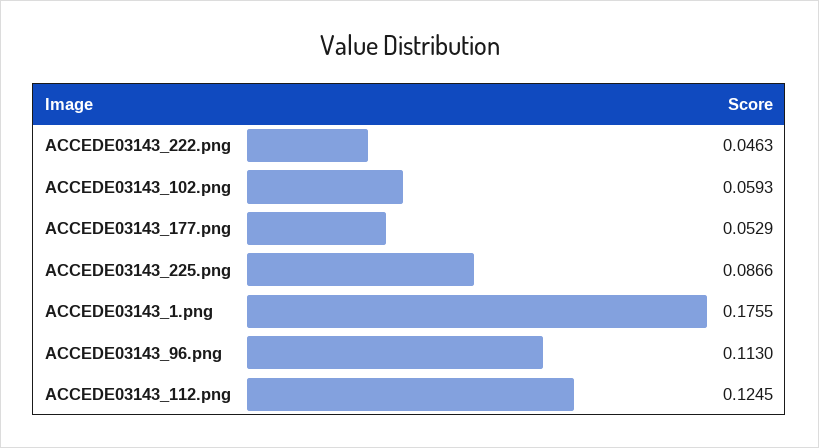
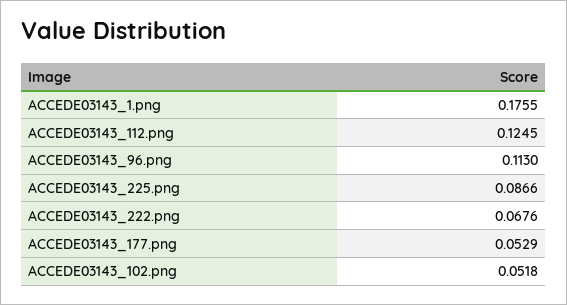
ACCEDE03143_222.png: 0.0463 -> 0.0676
ACCEDE03143_102.png: 0.0593 -> 0.0518

